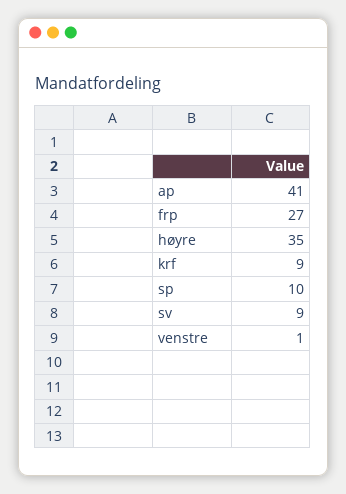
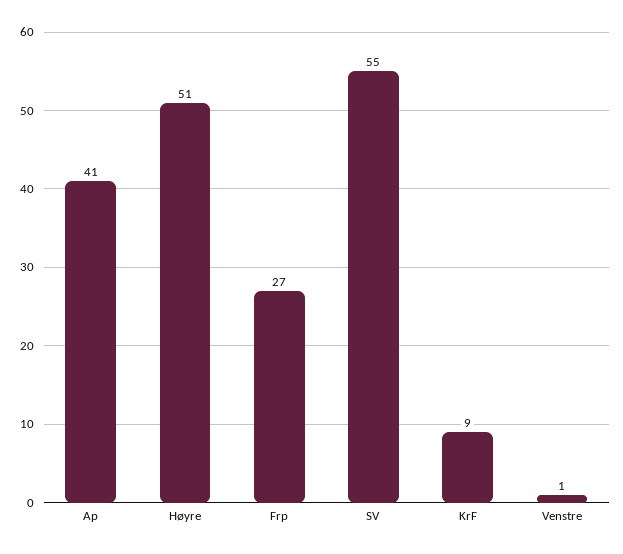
høyre: 35 -> 51
sp: 10 -> none
sv: 9 -> 55

